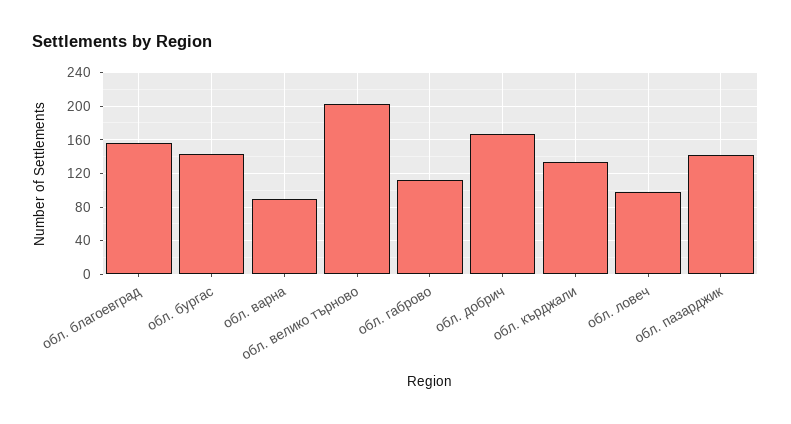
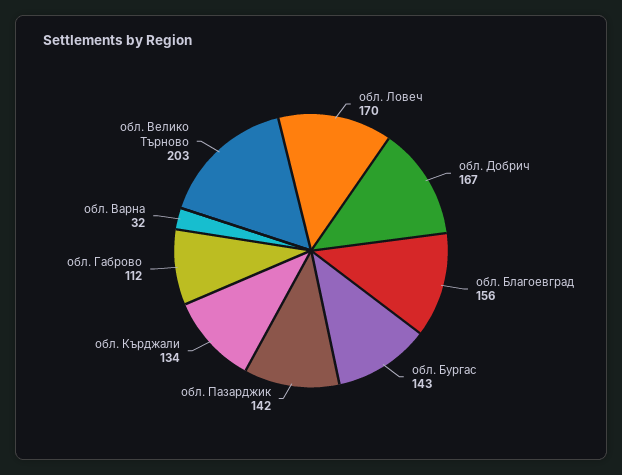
обл. варна: 90 -> 32
обл. ловеч: 100 -> 170

